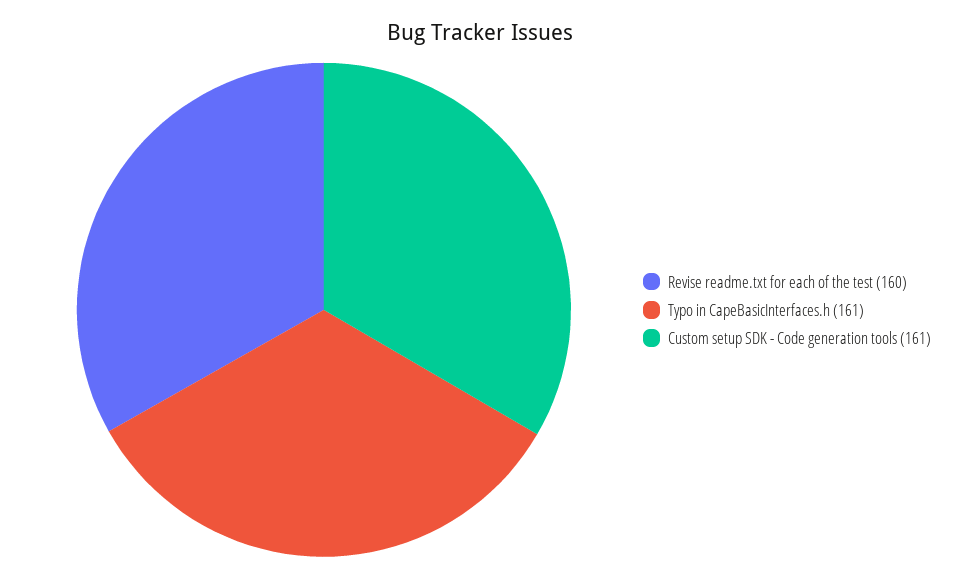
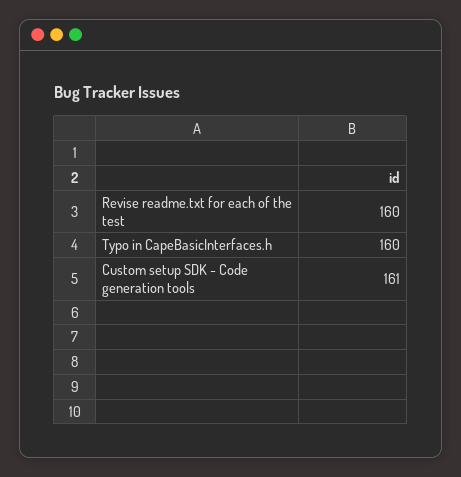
Typo in CapeBasicInterfaces.h: 161 -> 160

